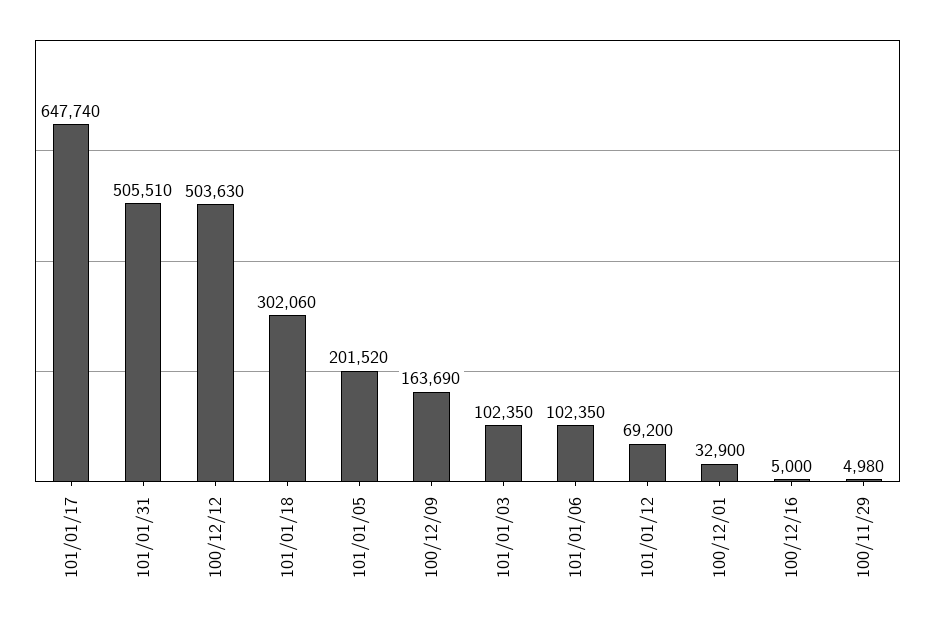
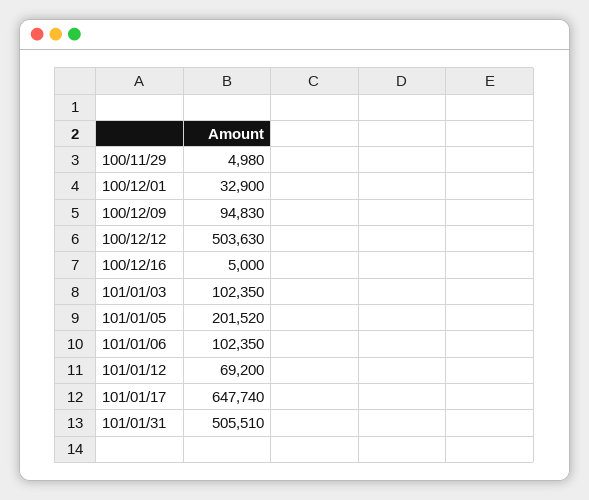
101/01/18: 302060 -> none
100/12/09: 163690 -> 94830

